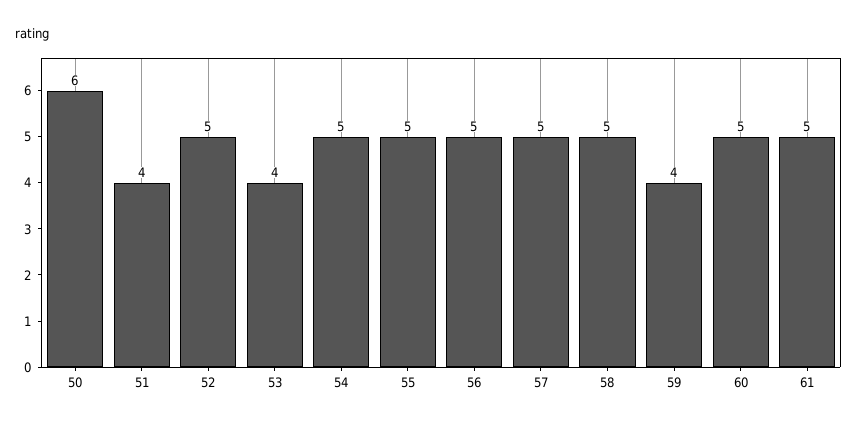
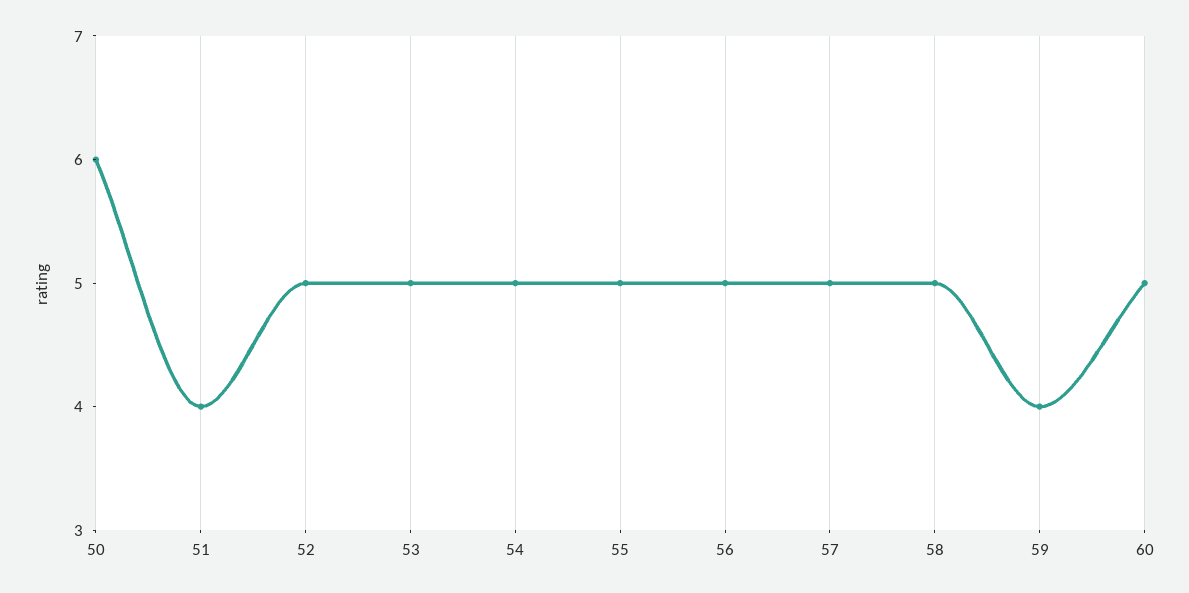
53: 4 -> 5
61: 5 -> none

